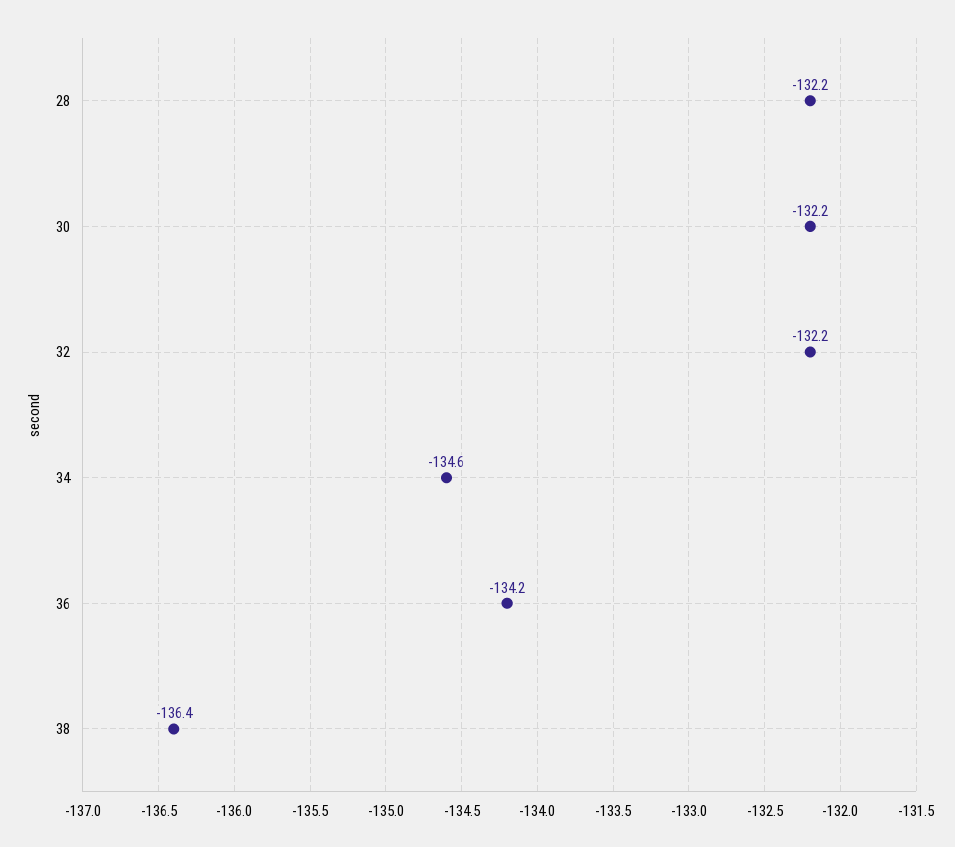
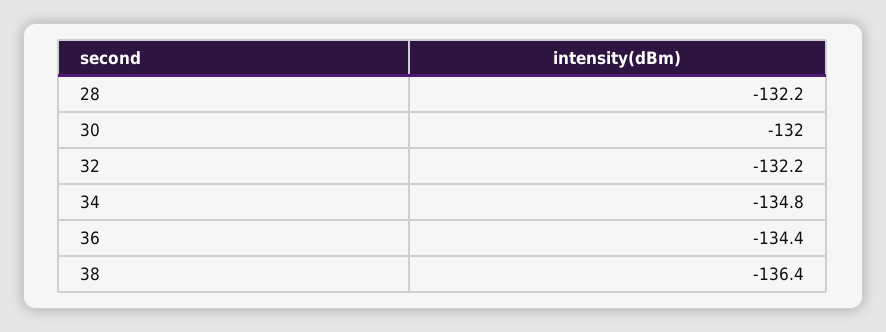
30: -132.2 -> -132
34: -134.6 -> -134.8
36: -134.2 -> -134.4

